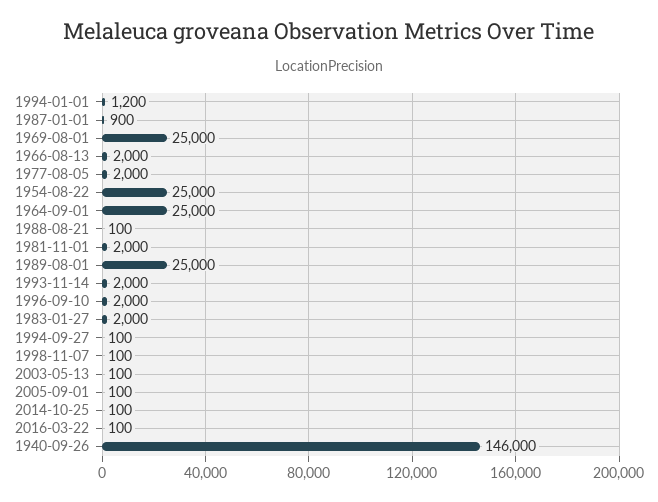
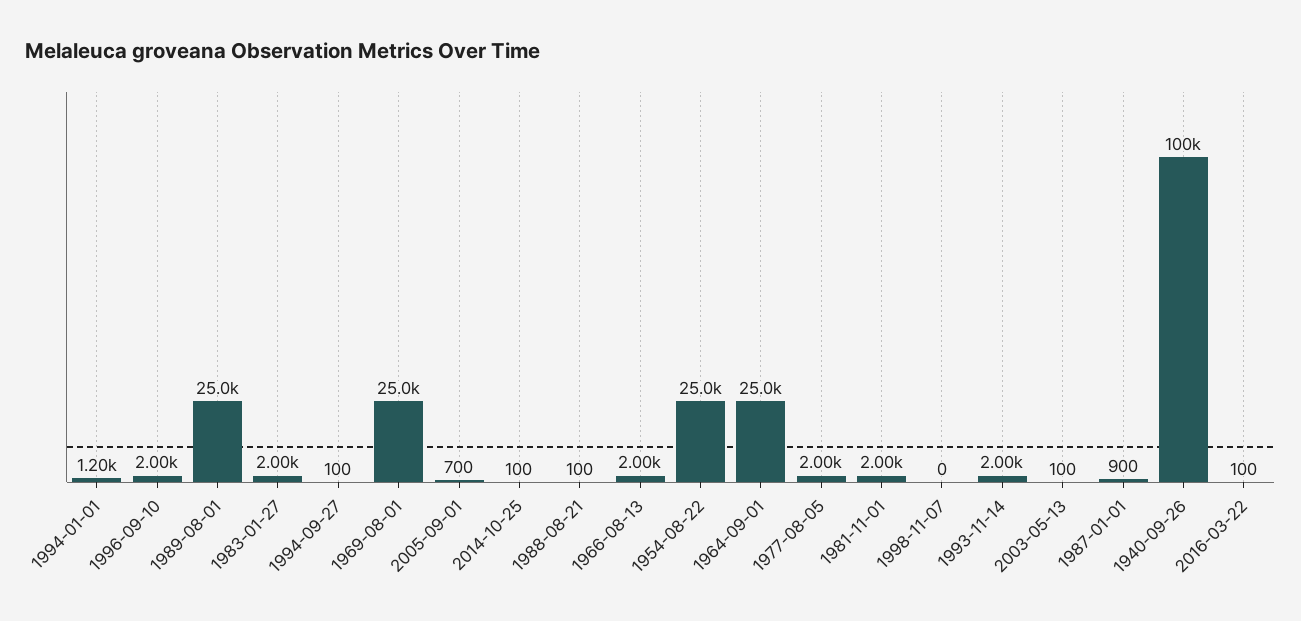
1998-11-07: 100 -> 0
2005-09-01: 100 -> 700
1940-09-26: 146000 -> 100000

